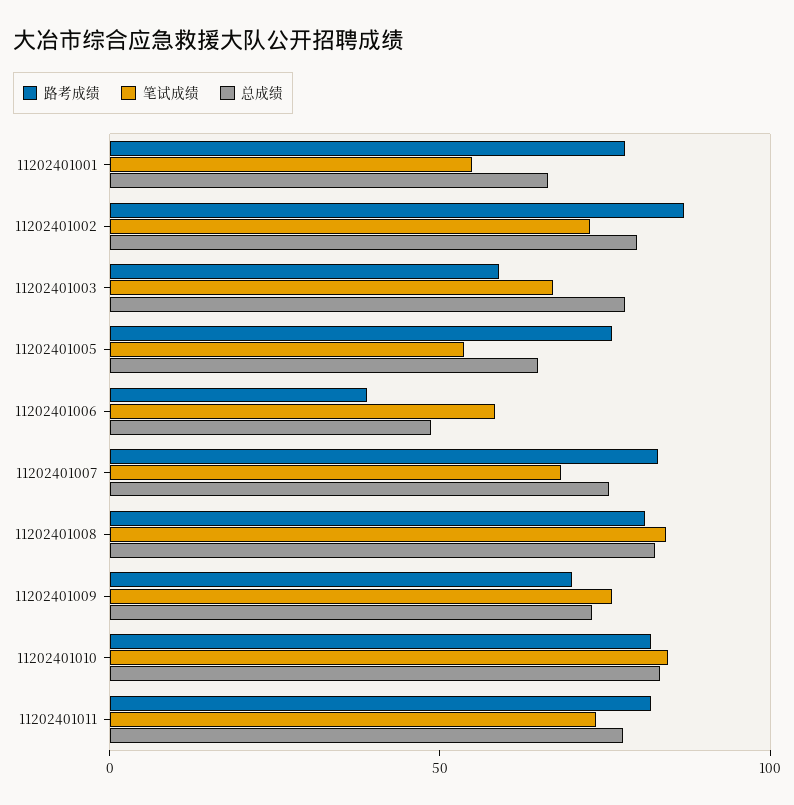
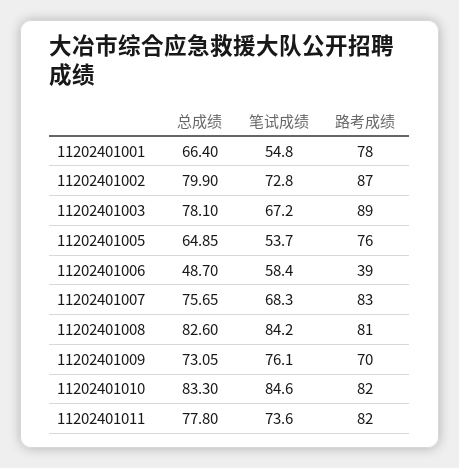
路考成绩, 11202401003: 60 -> 89

